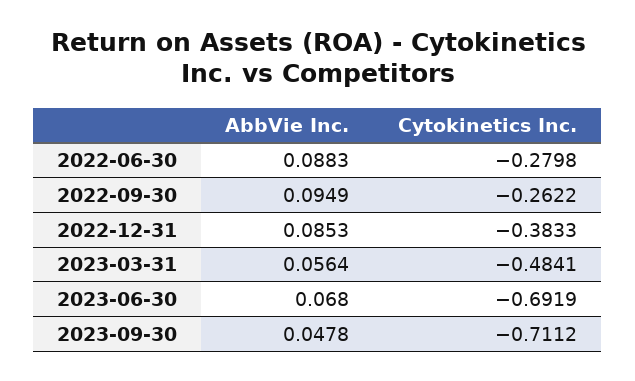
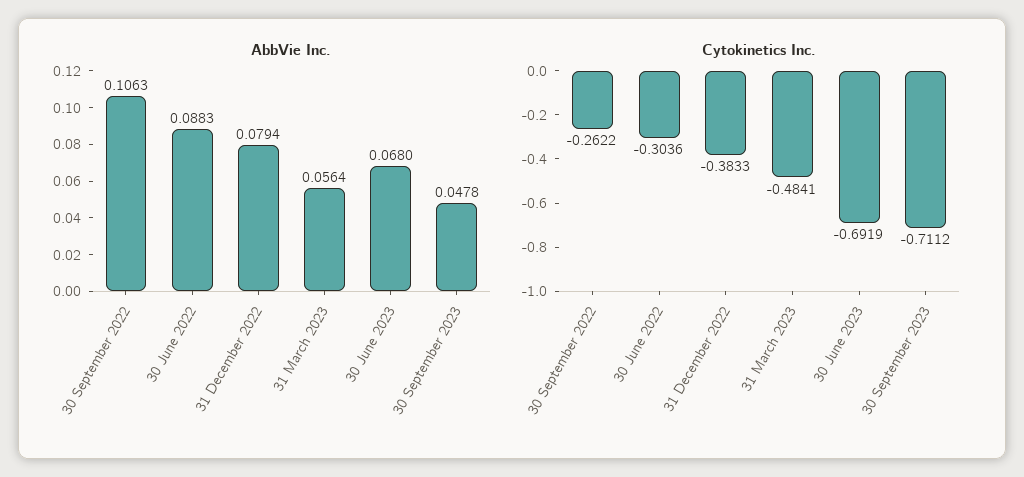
Cytokinetics Inc., 2022-06-30: -0.2798 -> -0.3036
AbbVie Inc., 2022-09-30: 0.0949 -> 0.1063
AbbVie Inc., 2022-12-31: 0.0853 -> 0.0794

